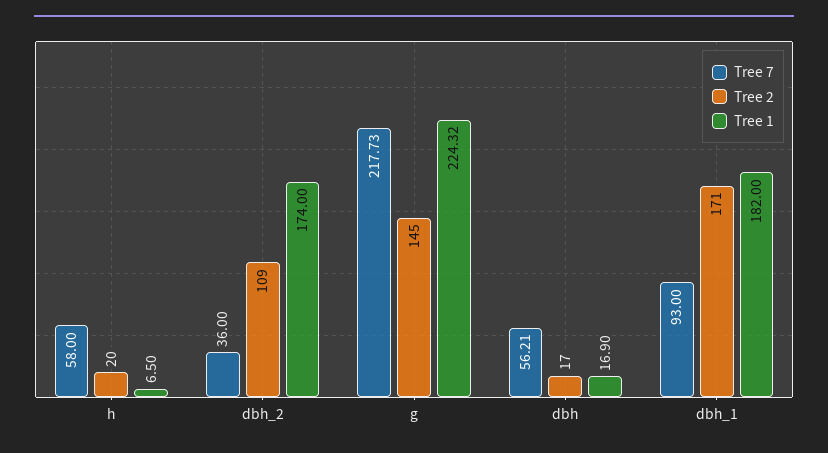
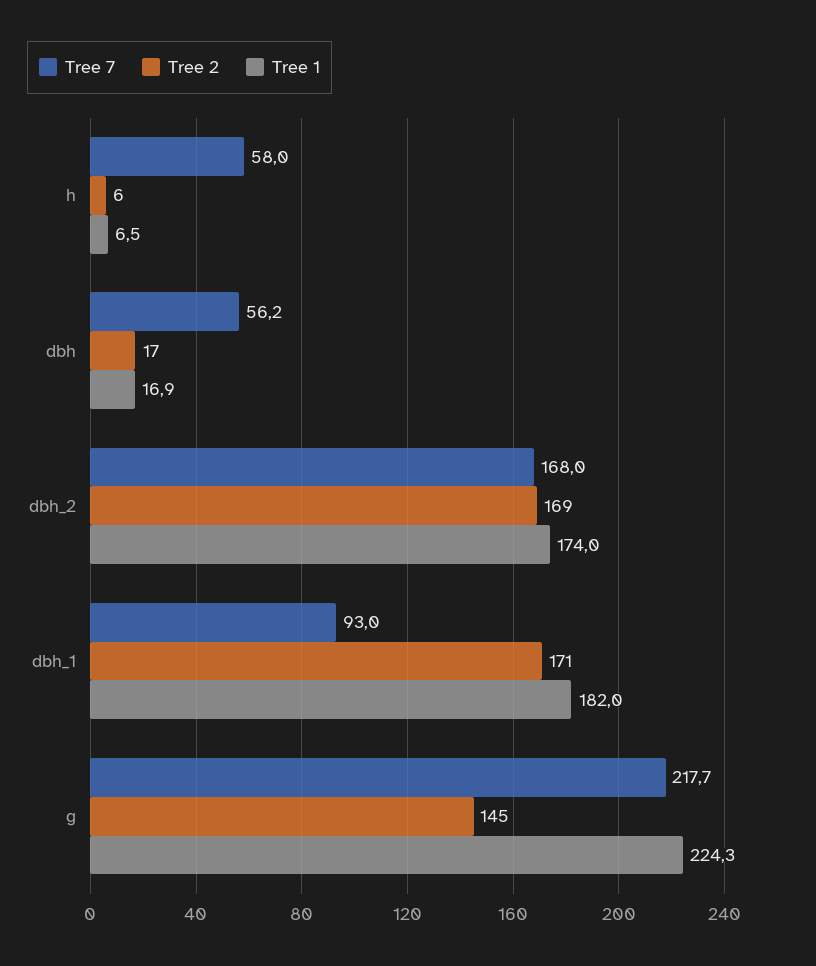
Tree 2, h: 20 -> 6
Tree 7, dbh_2: 36 -> 168
Tree 2, dbh_2: 109 -> 169

